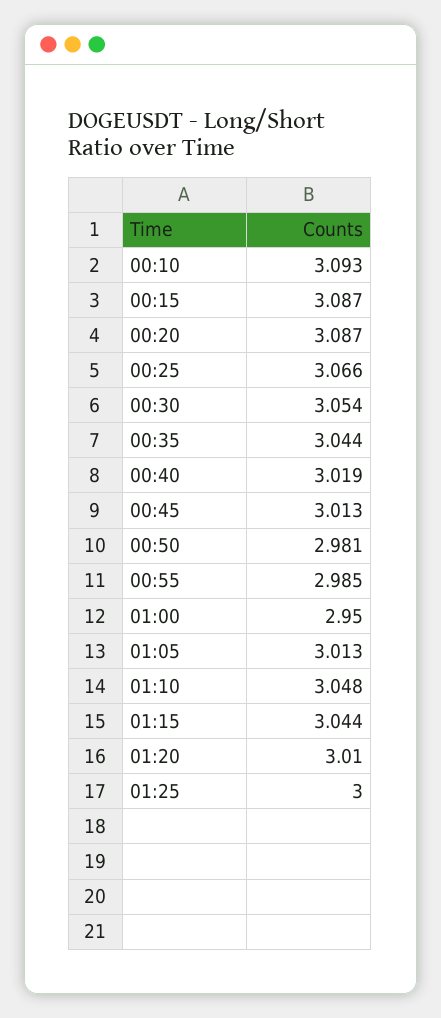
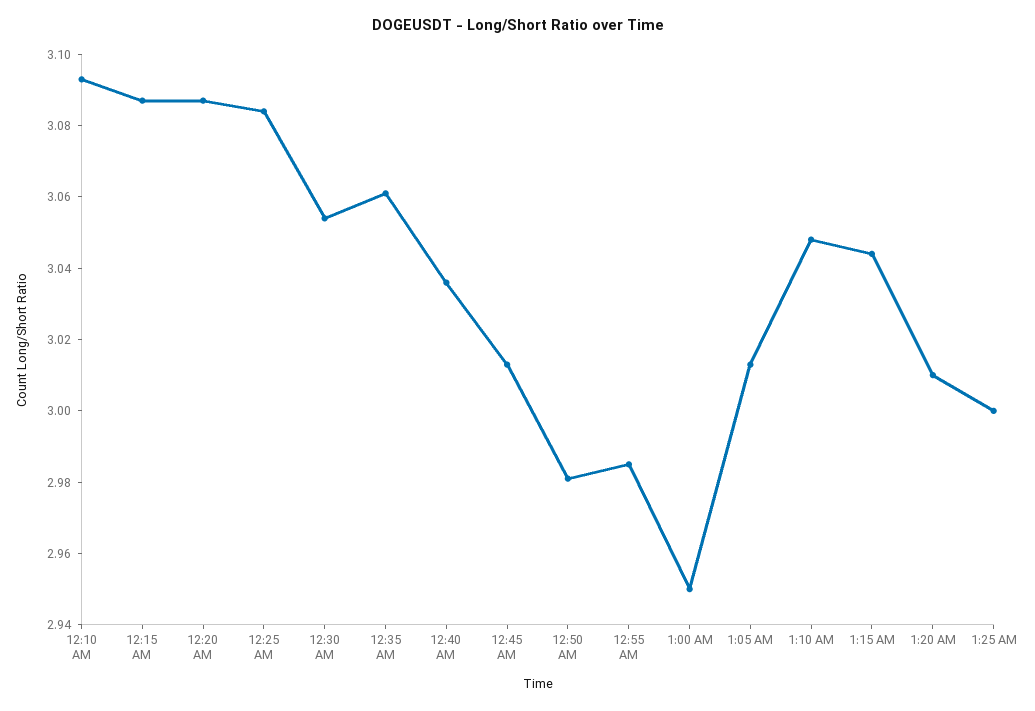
00:25: 3.066 -> 3.085
00:35: 3.044 -> 3.06
00:40: 3.019 -> 3.035

